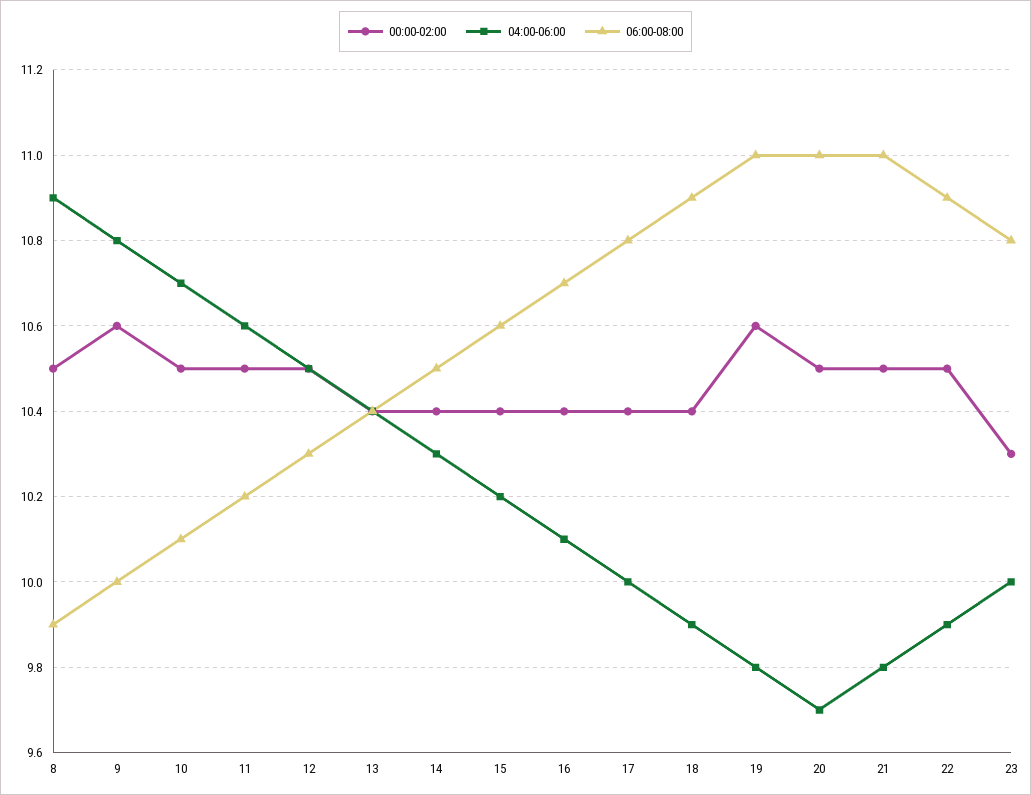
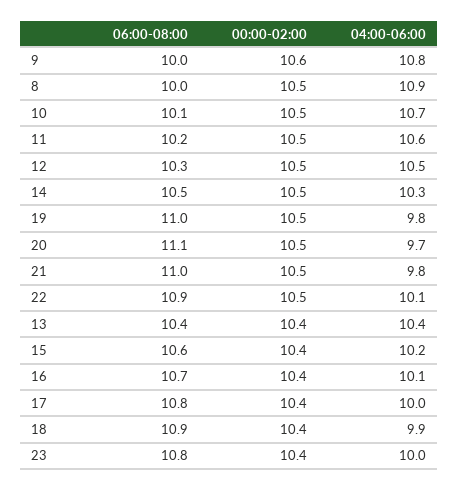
06:00-08:00, 8: 9.9 -> 10
00:00-02:00, 14: 10.4 -> 10.5
00:00-02:00, 19: 10.6 -> 10.5
06:00-08:00, 20: 11 -> 11.1
04:00-06:00, 22: 9.9 -> 10.1
00:00-02:00, 23: 10.3 -> 10.4

